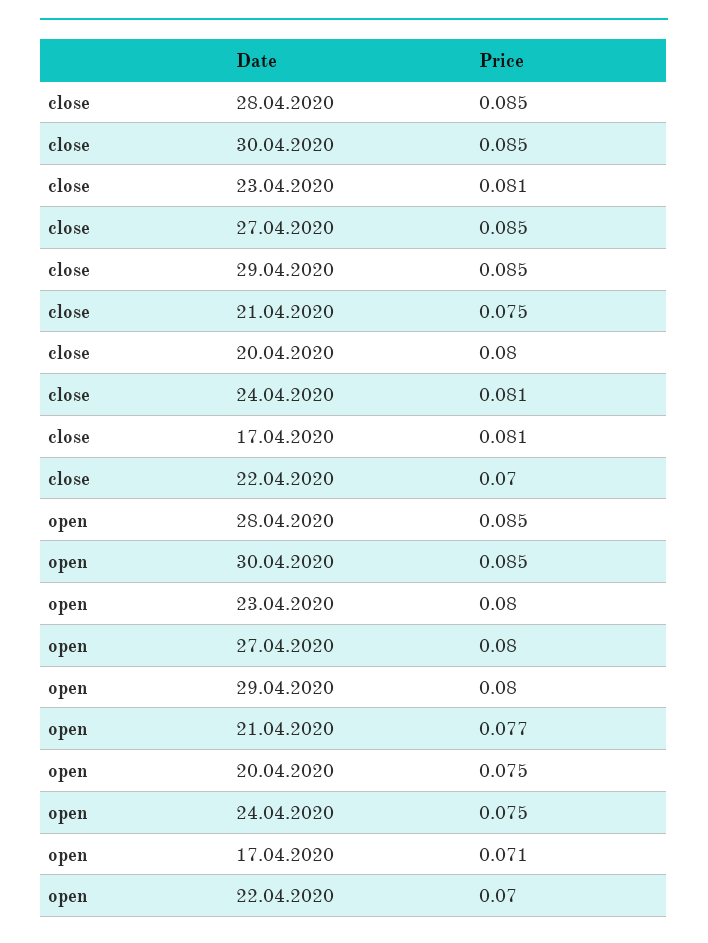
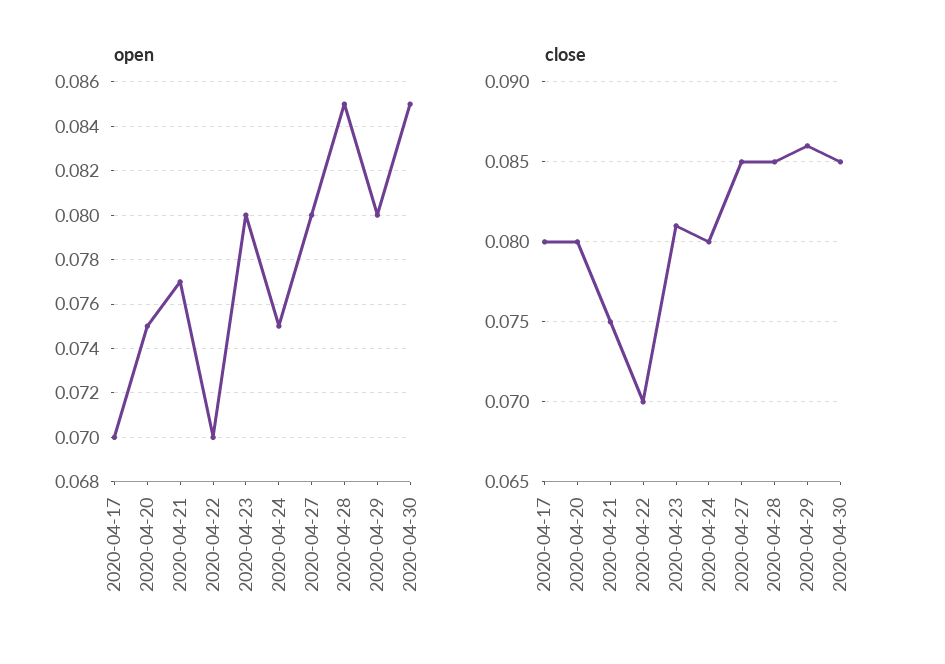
close, 29.04.2020: 0.085 -> 0.086
close, 24.04.2020: 0.081 -> 0.08
close, 17.04.2020: 0.081 -> 0.08
open, 17.04.2020: 0.071 -> 0.07

